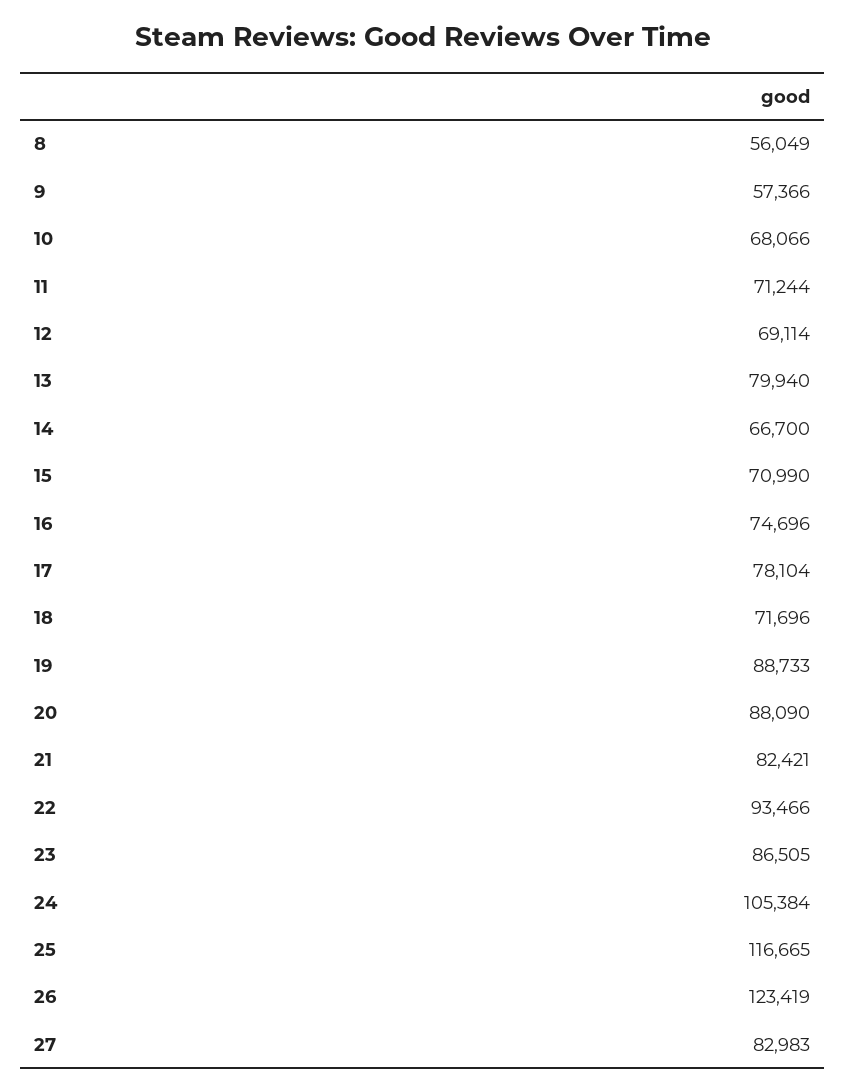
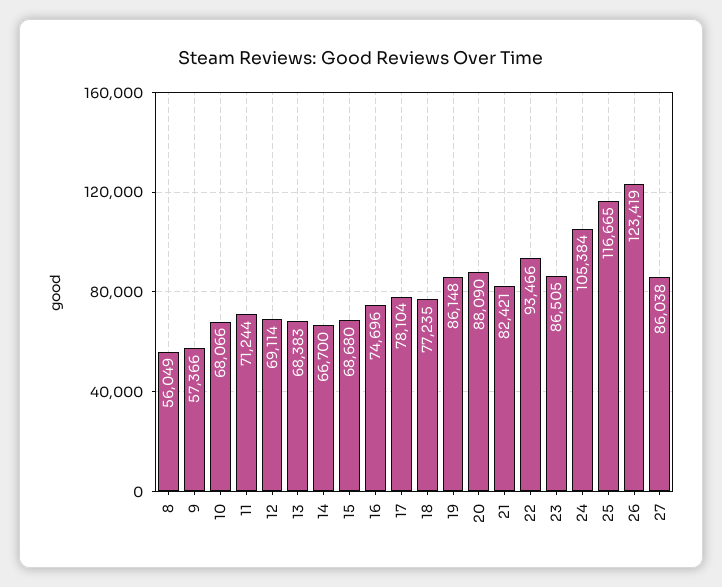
13: 79940 -> 68383
15: 70990 -> 68680
18: 71696 -> 77235
19: 88733 -> 86148
27: 82983 -> 86038

